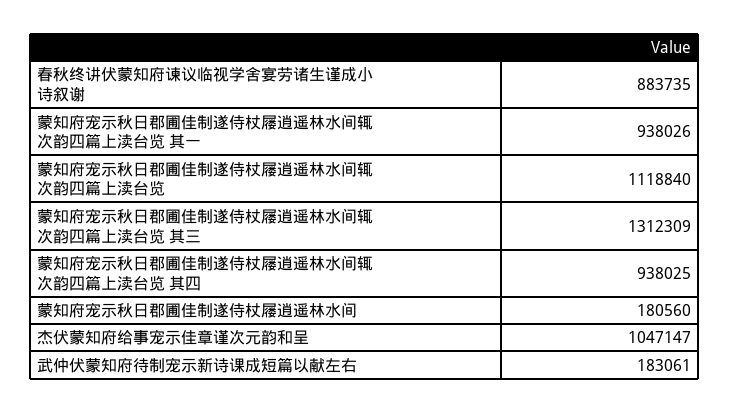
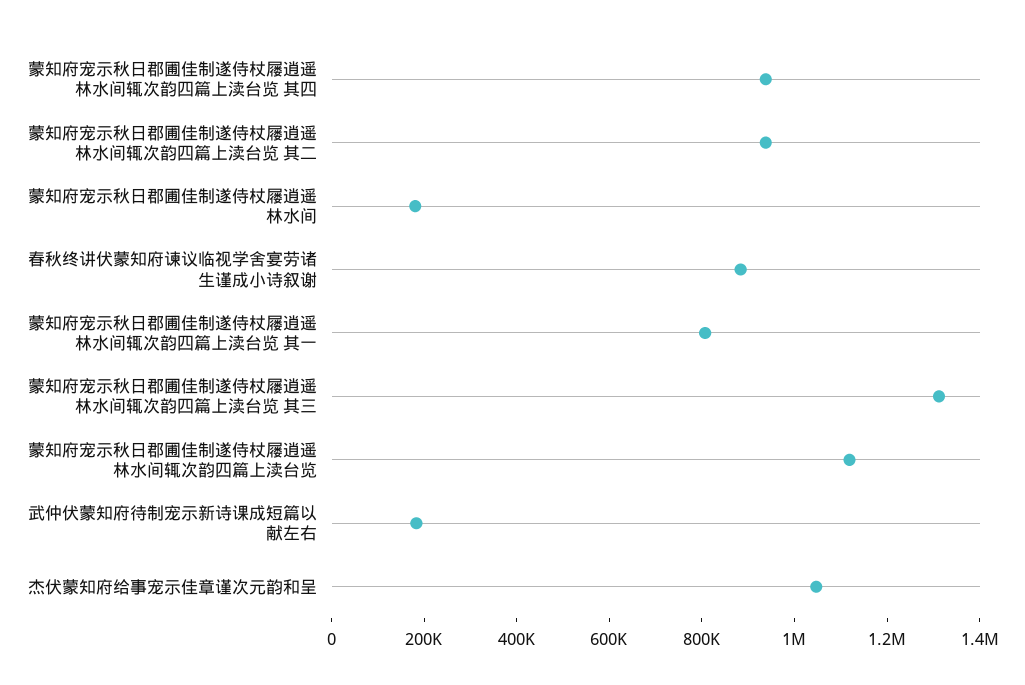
蒙知府宠示秋日郡圃佳制遂侍杖屦逍遥林水间辄次韵四篇上渎台览 其一: 938026 -> 800000
蒙知府宠示秋日郡圃佳制遂侍杖屦逍遥林水间辄次韵四篇上渎台览 其二: none -> 950000

